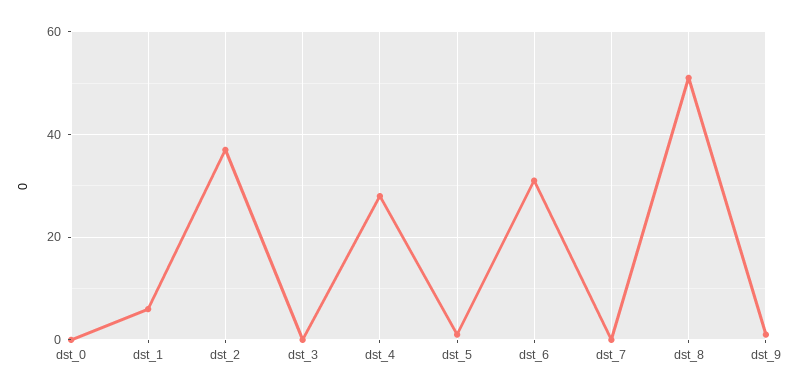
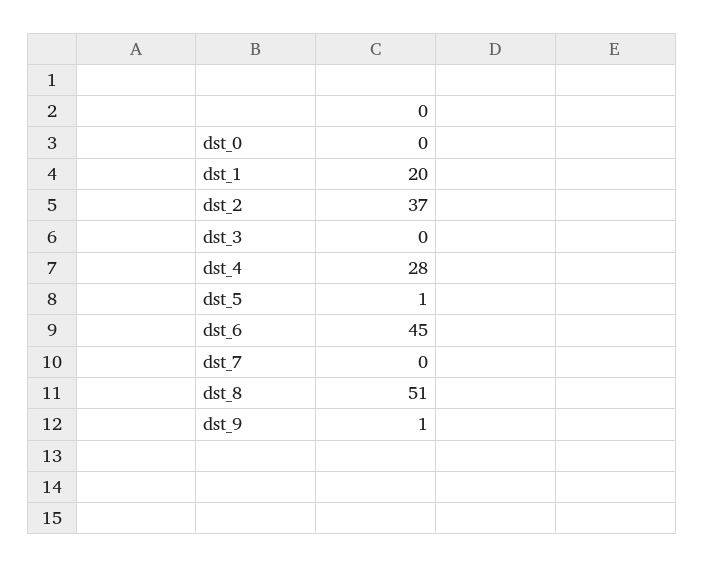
dst_1: 5 -> 20
dst_6: 30 -> 45

